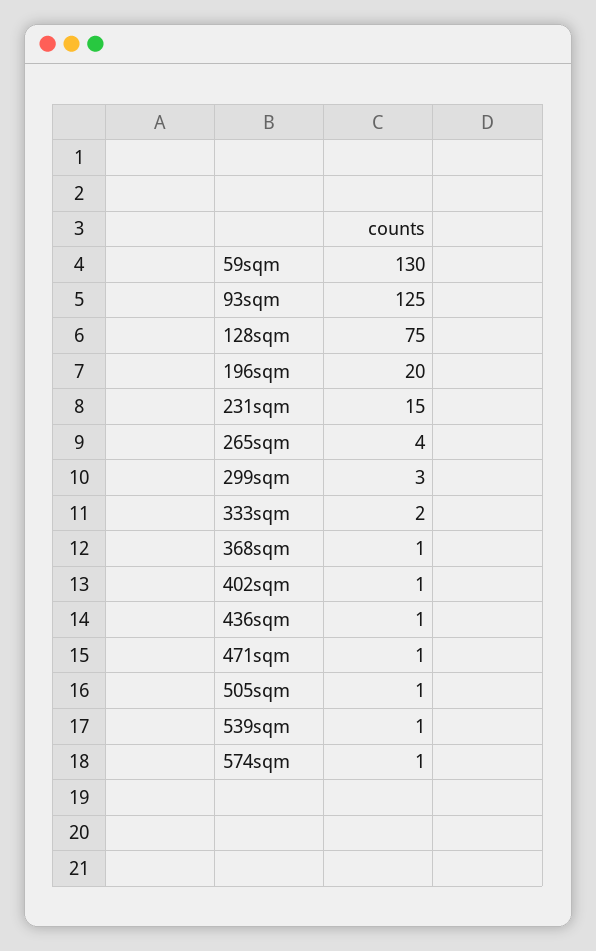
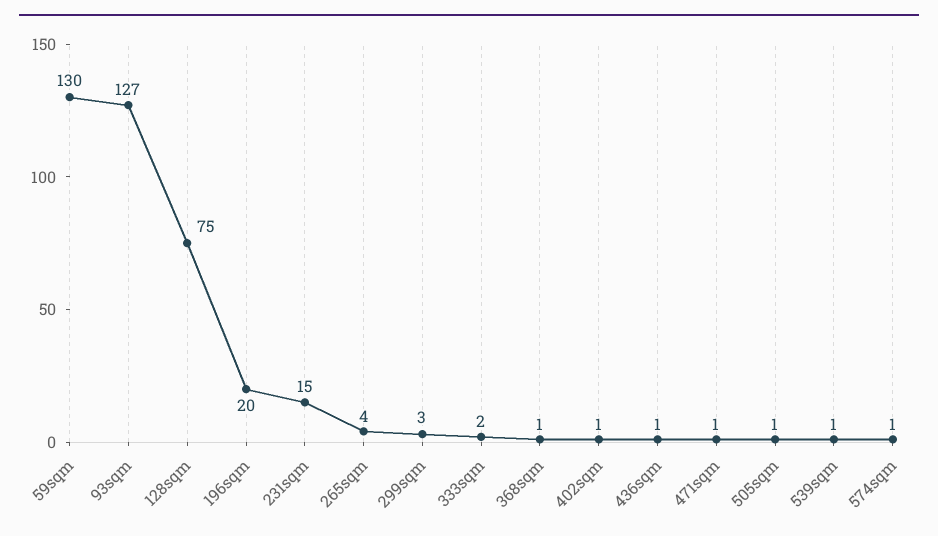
93sqm: 125 -> 127

